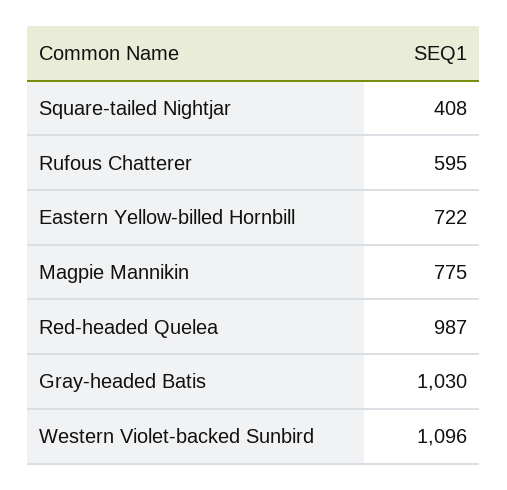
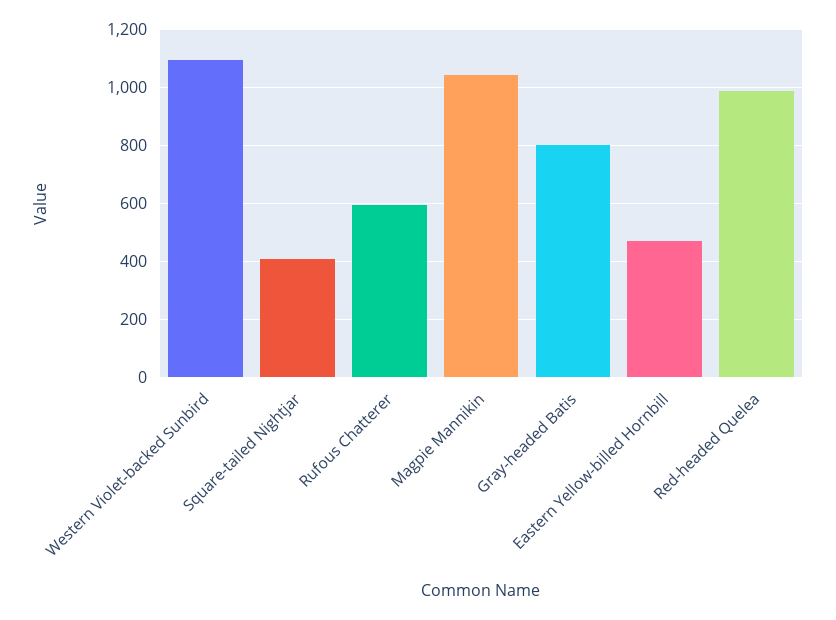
Eastern Yellow-billed Hornbill: 722 -> 475
Magpie Mannikin: 775 -> 1050
Gray-headed Batis: 1030 -> 800

